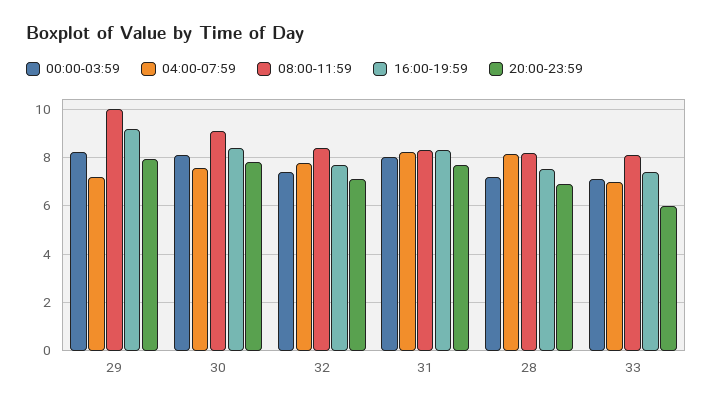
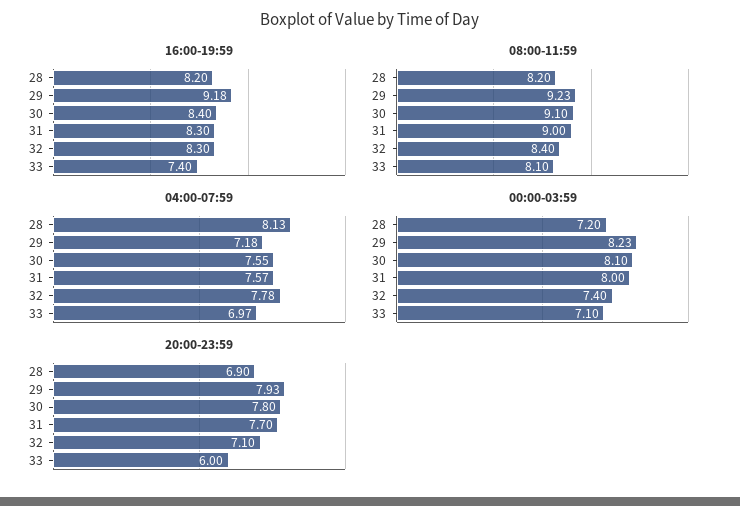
08:00-11:59, 29: 10 -> 9.23
16:00-19:59, 32: 7.75 -> 8.3
04:00-07:59, 31: 8.25 -> 7.57
08:00-11:59, 31: 8.25 -> 9
16:00-19:59, 28: 7.5 -> 8.2

